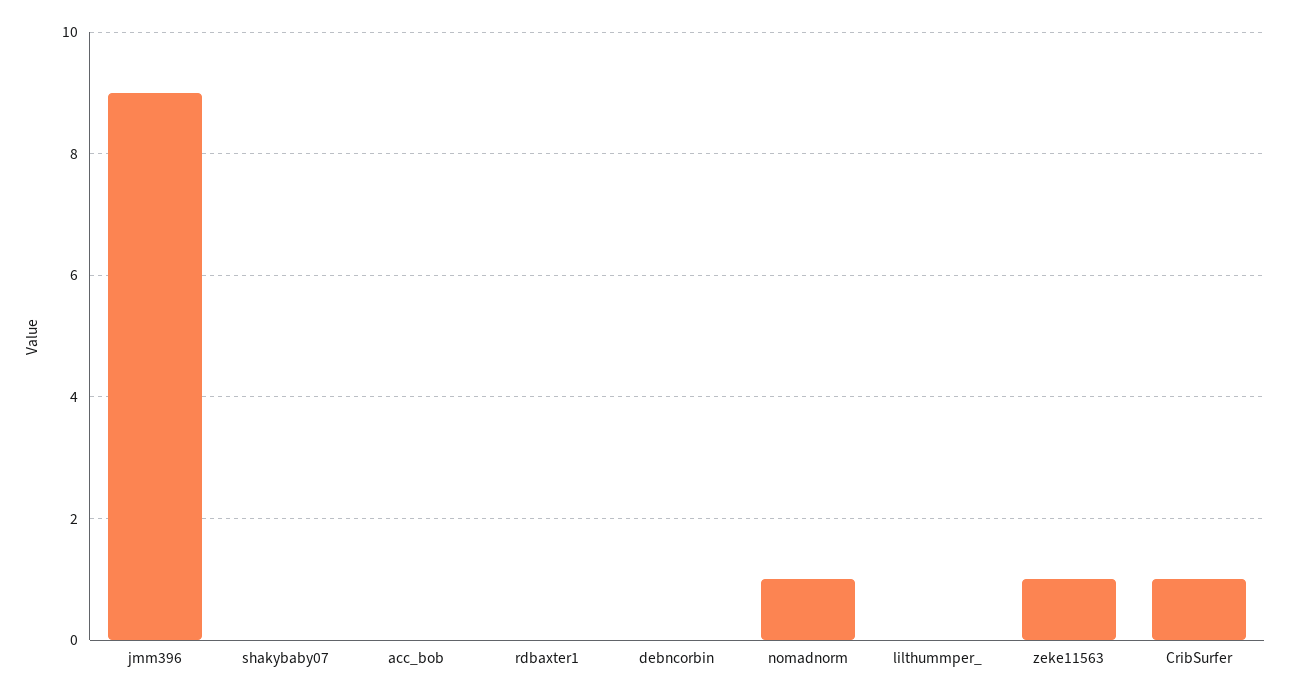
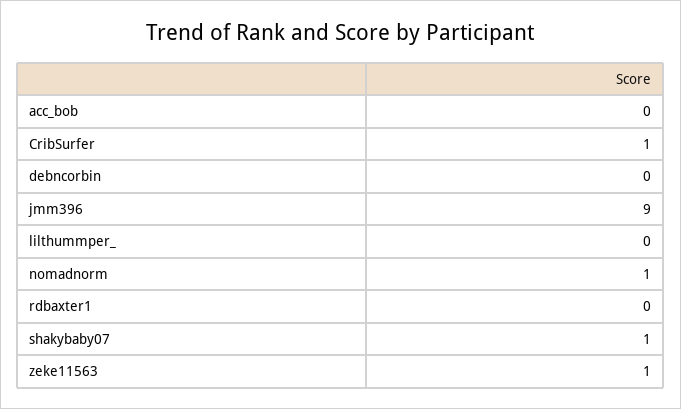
shakybaby07: 0 -> 1

